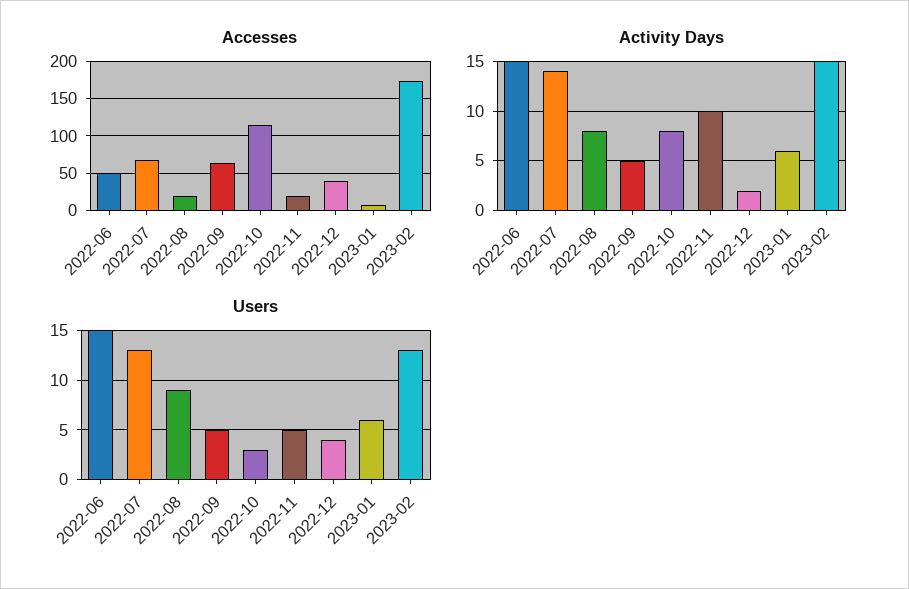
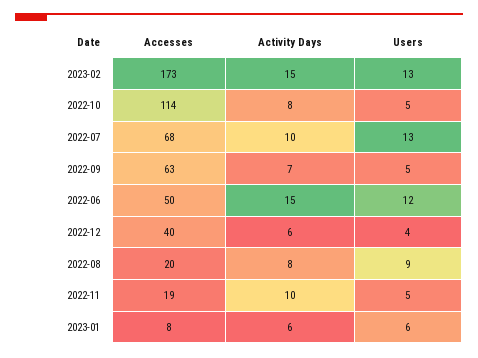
Activity Days, 2022-07: 14 -> 10
Activity Days, 2022-09: 5 -> 7
Activity Days, 2022-12: 2 -> 6
Users, 2022-06: 15 -> 12
Users, 2022-10: 3 -> 5

